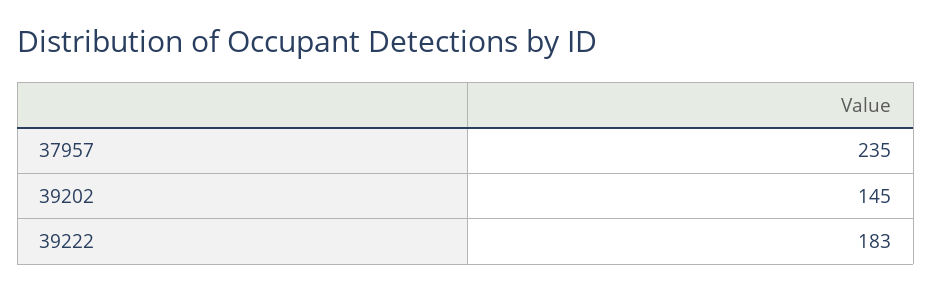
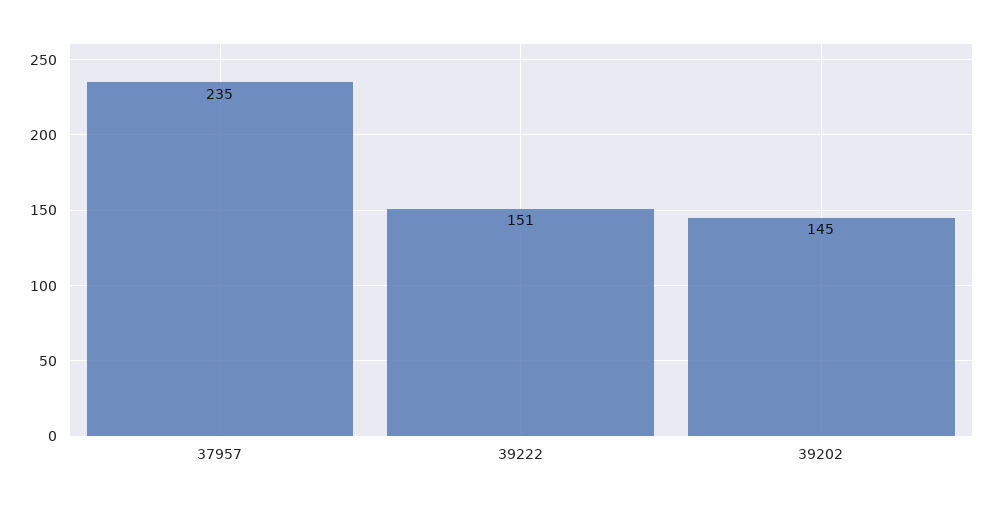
39222: 183 -> 151

